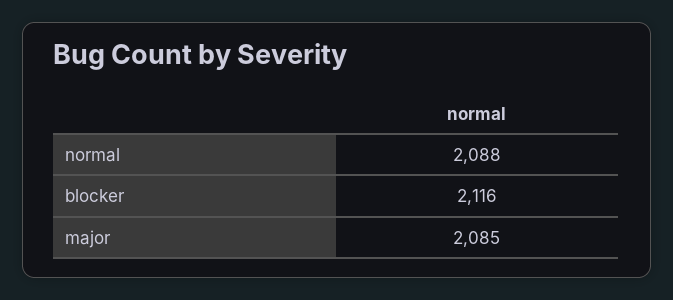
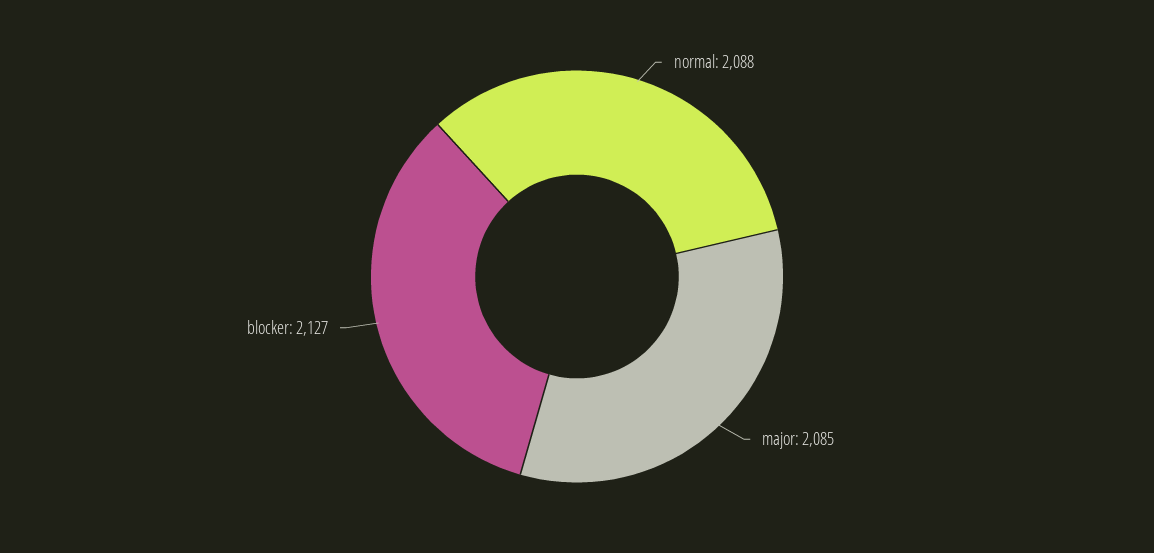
blocker: 2116 -> 2127

